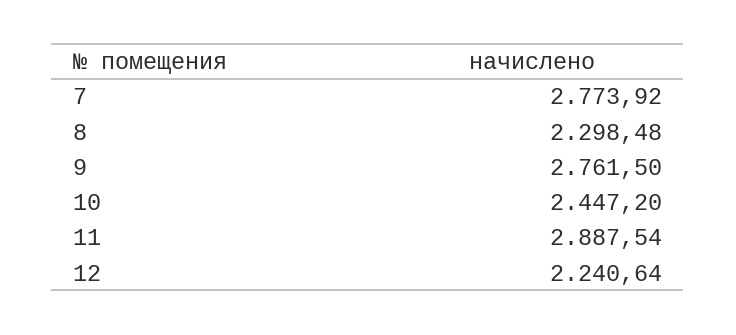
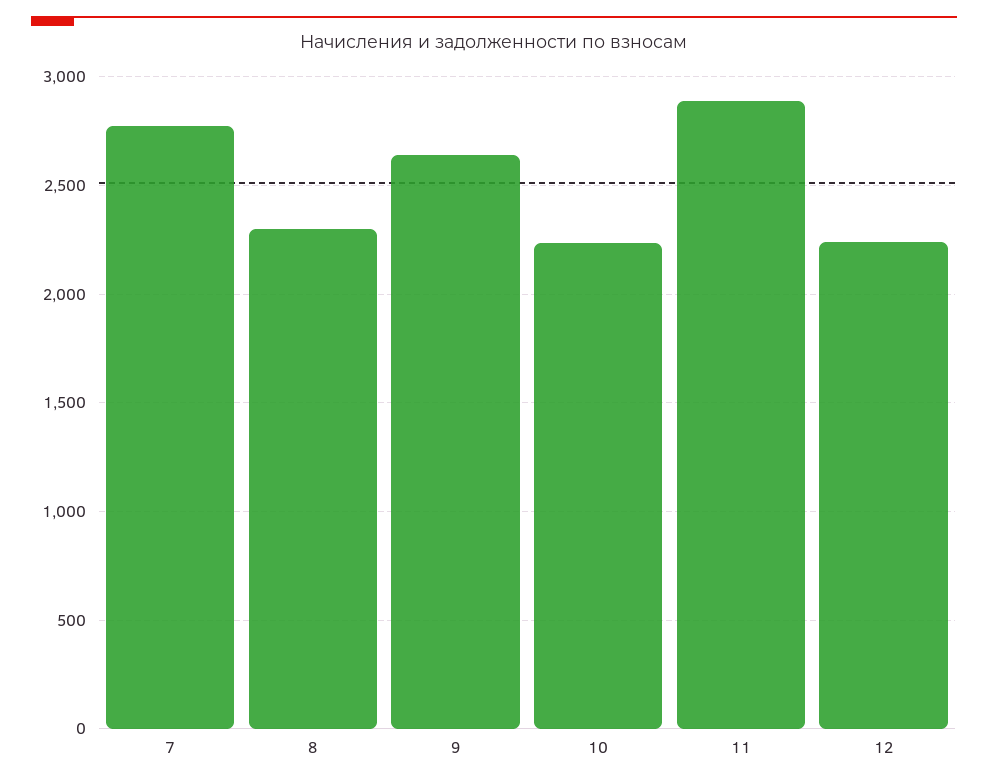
9: 2761.5 -> 2650
10: 2447.2 -> 2250

